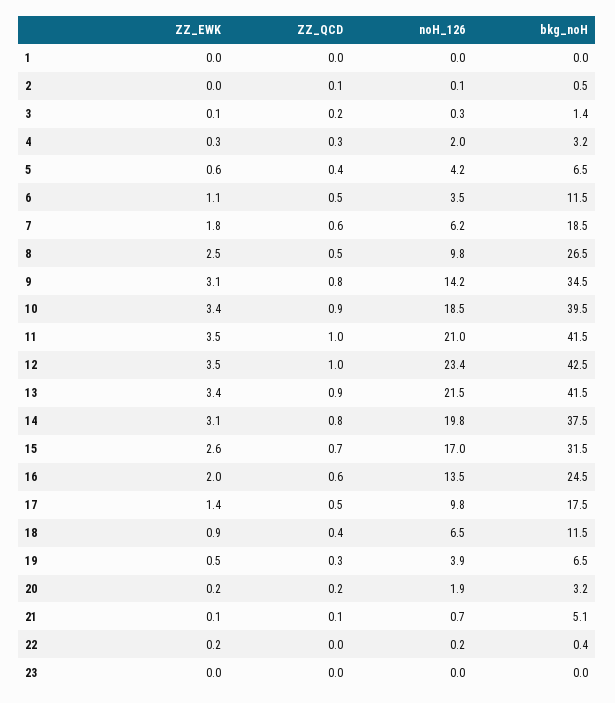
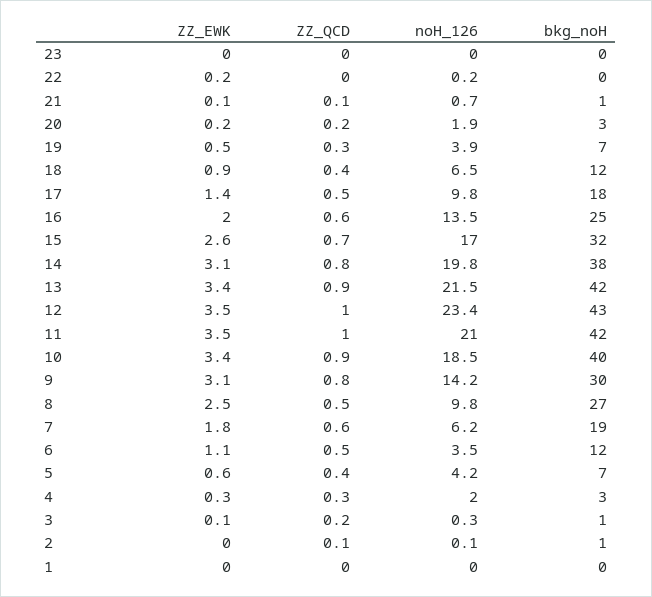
bkg_noH, 9: 34.5 -> 30
bkg_noH, 21: 5.1 -> 1

